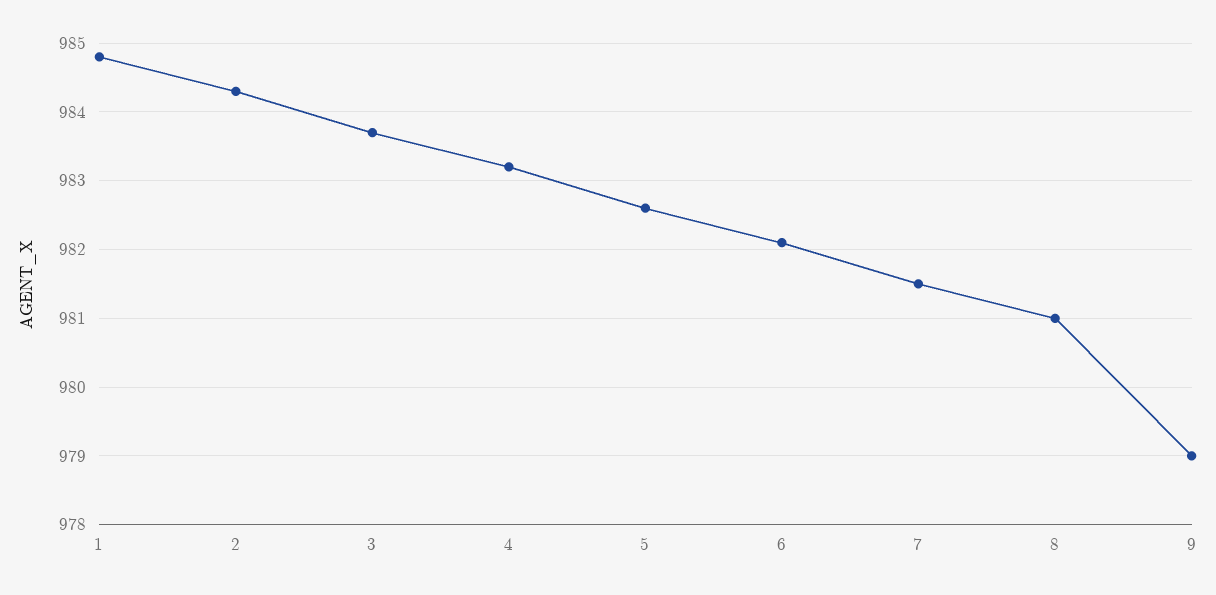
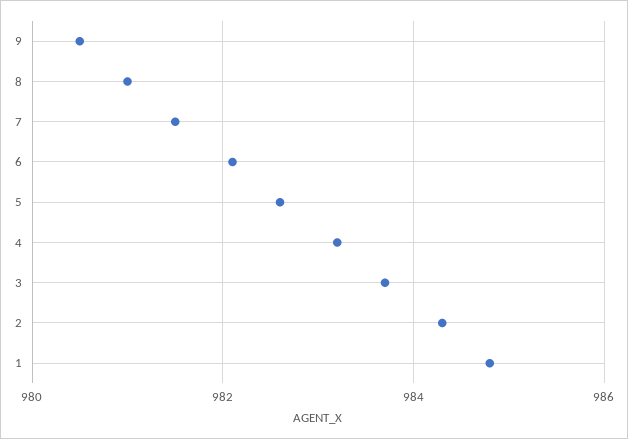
9: 979 -> 980.5

